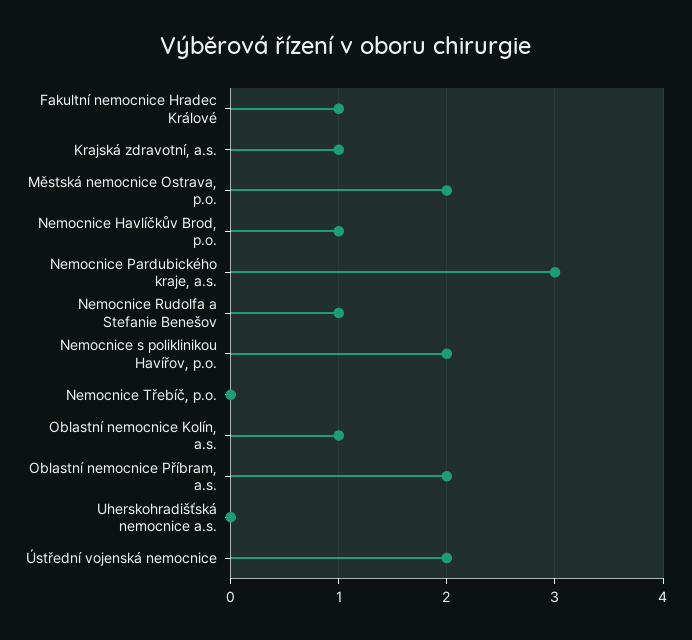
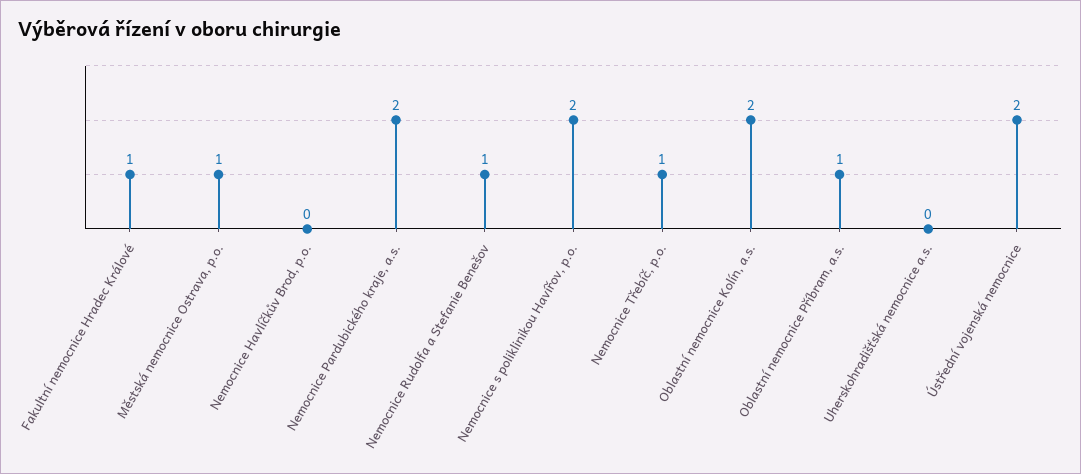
Krajská zdravotní, a.s.: 1 -> none
Městská nemocnice Ostrava, p.o.: 2 -> 1
Nemocnice Havlíčkův Brod, p.o.: 1 -> 0
Nemocnice Pardubického kraje, a.s.: 3 -> 2
Nemocnice Třebíč, p.o.: 0 -> 1
Oblastní nemocnice Kolín, a.s.: 1 -> 2
Oblastní nemocnice Příbram, a.s.: 2 -> 1

